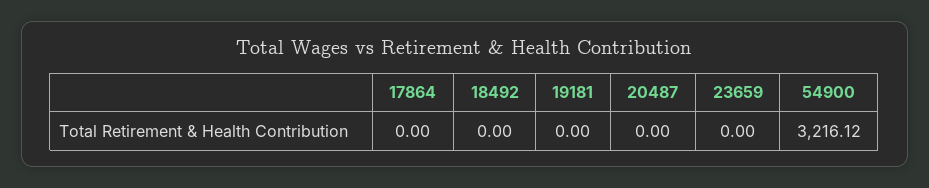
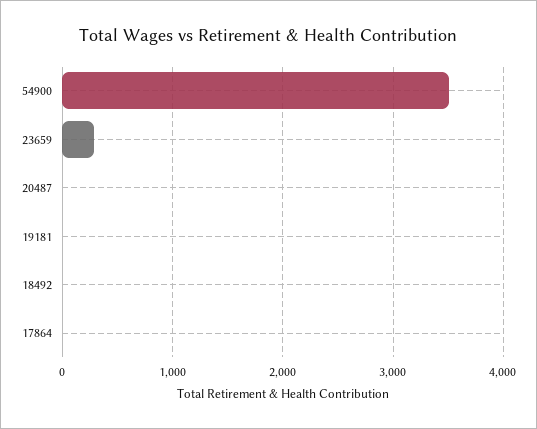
23659: 0 -> 300
54900: 3216.12 -> 3500

